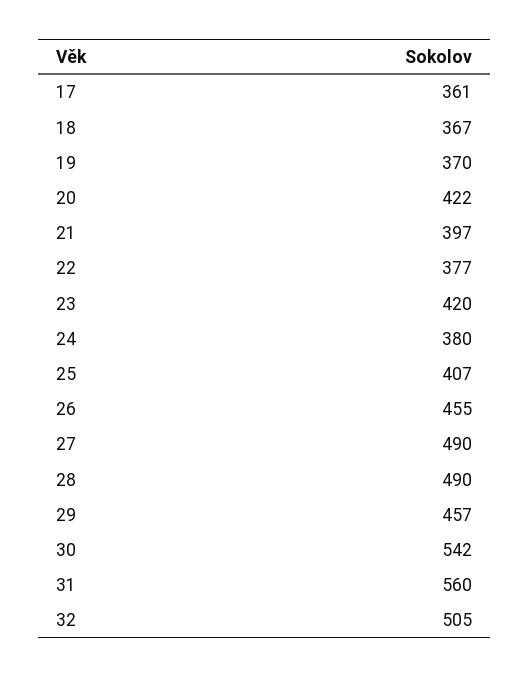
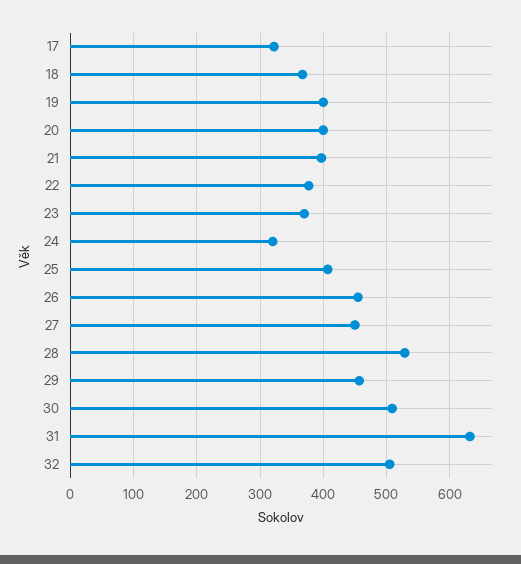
17: 361 -> 320
19: 370 -> 400
20: 422 -> 400
23: 420 -> 370
24: 380 -> 320
27: 490 -> 450
28: 490 -> 530
30: 542 -> 510
31: 560 -> 630

